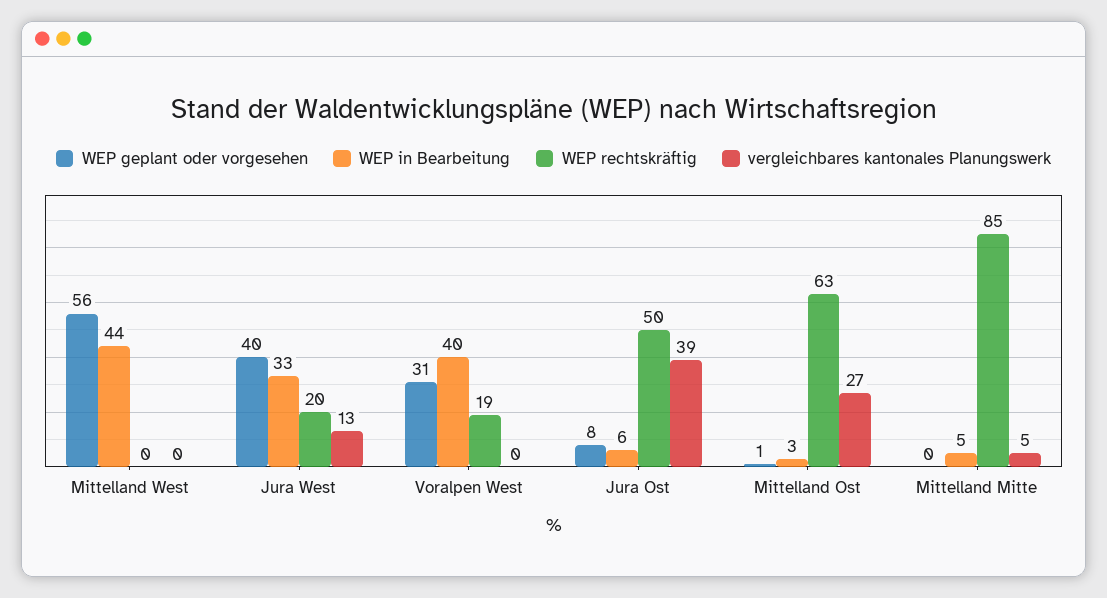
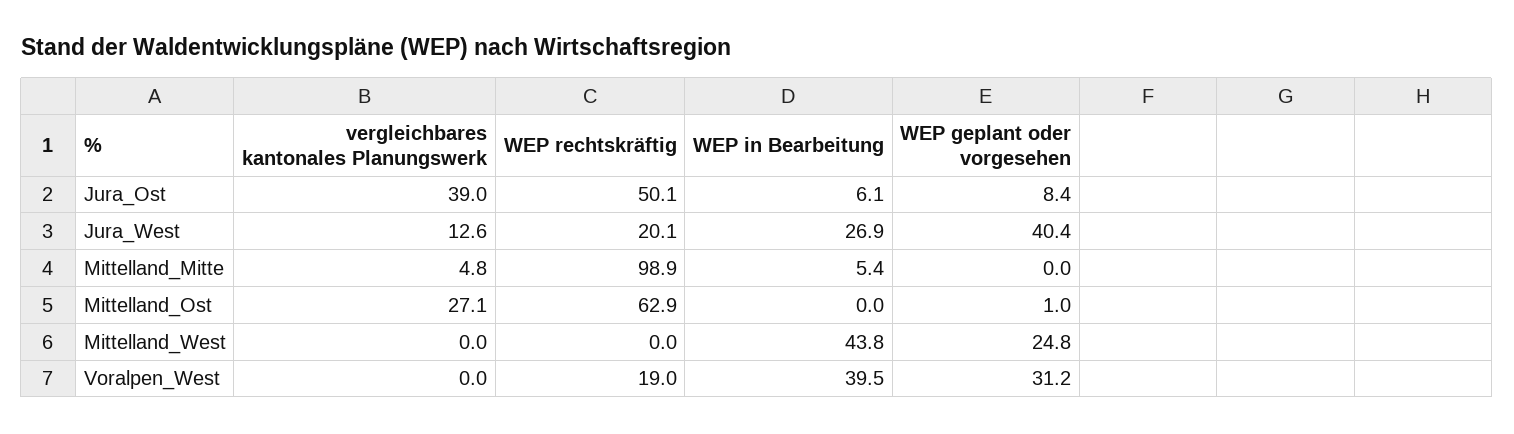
WEP geplant oder vorgesehen, Mittelland West: 56 -> 24.8
WEP in Bearbeitung, Jura West: 33 -> 26.9
WEP in Bearbeitung, Mittelland Ost: 3 -> 0
WEP rechtskräftig, Mittelland Mitte: 85 -> 98.9

